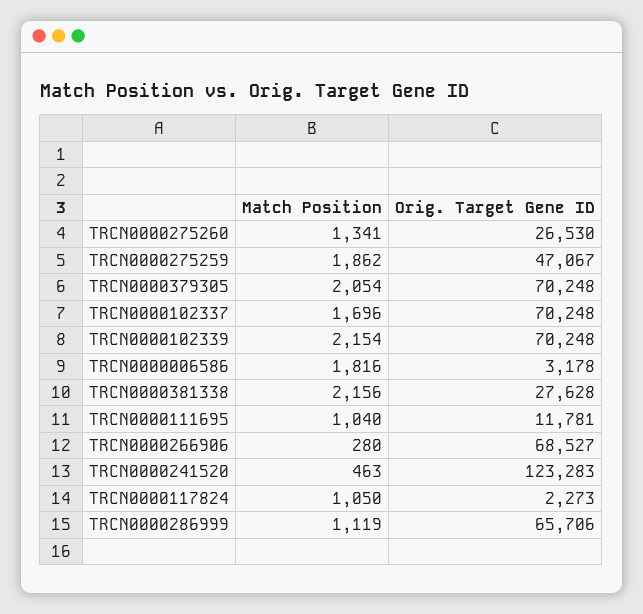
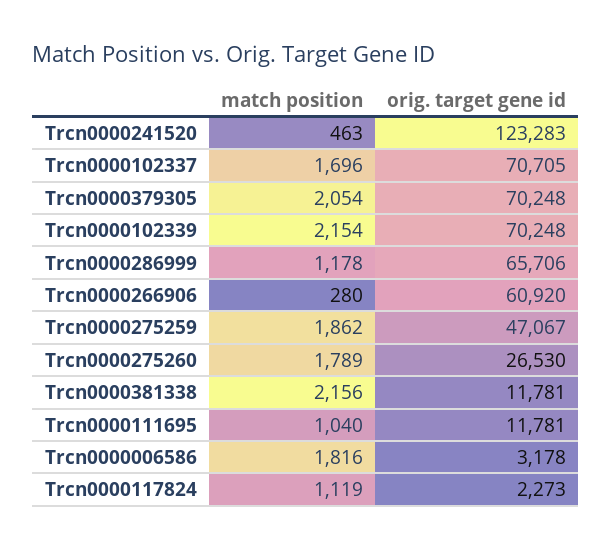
Match Position, TRCN0000275260: 1341 -> 1789
Orig. Target Gene ID, TRCN0000102337: 70248 -> 70705
Orig. Target Gene ID, TRCN0000381338: 27628 -> 11781
Orig. Target Gene ID, TRCN0000266906: 68527 -> 60920
Match Position, TRCN0000117824: 1050 -> 1119
Match Position, TRCN0000286999: 1119 -> 1178

